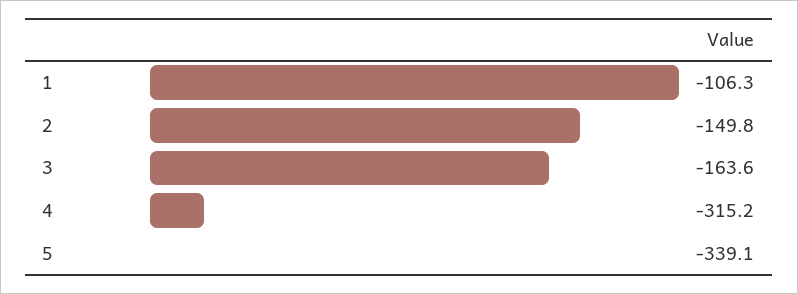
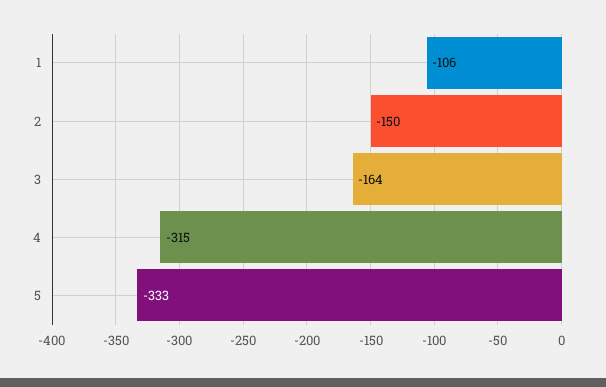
5: -339.1 -> -333

